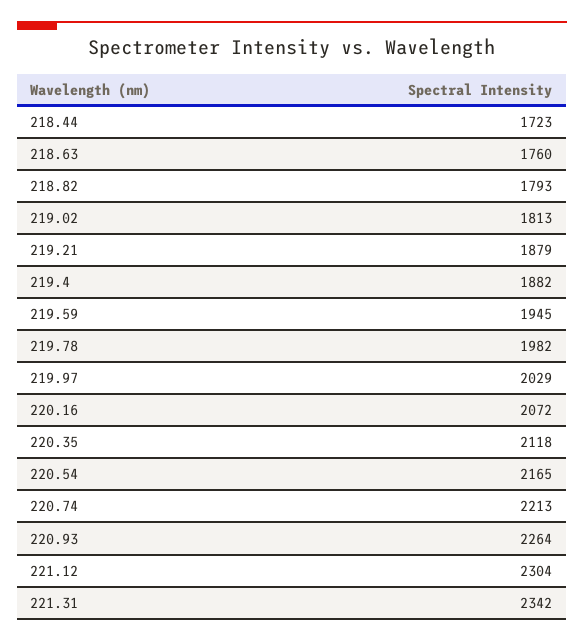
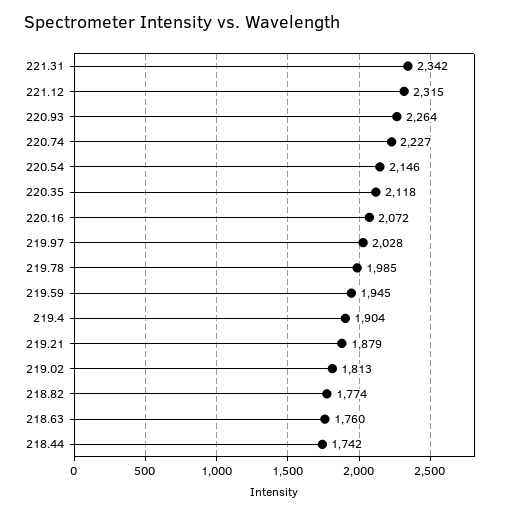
218.44: 1723 -> 1742
218.82: 1793 -> 1774
219.4: 1882 -> 1904
219.78: 1982 -> 1985
219.97: 2029 -> 2028
220.54: 2165 -> 2146
220.74: 2213 -> 2227
221.12: 2304 -> 2315

